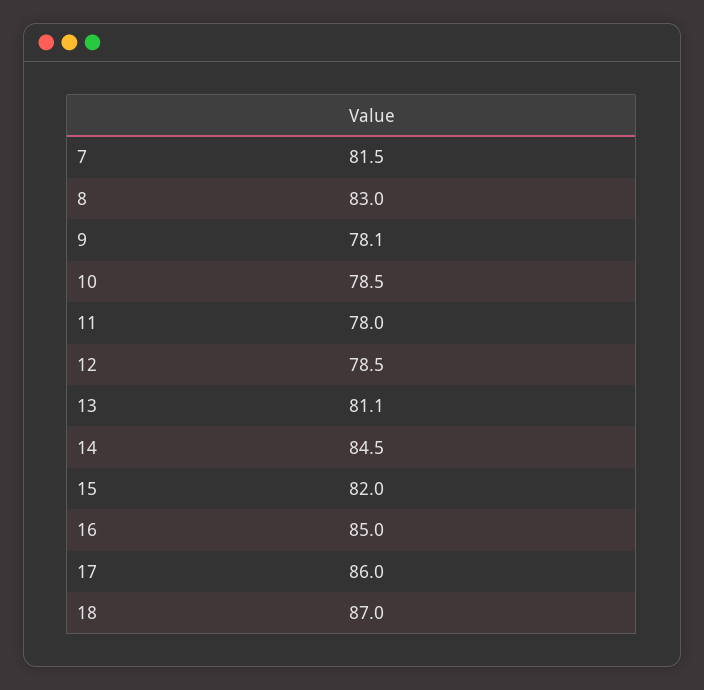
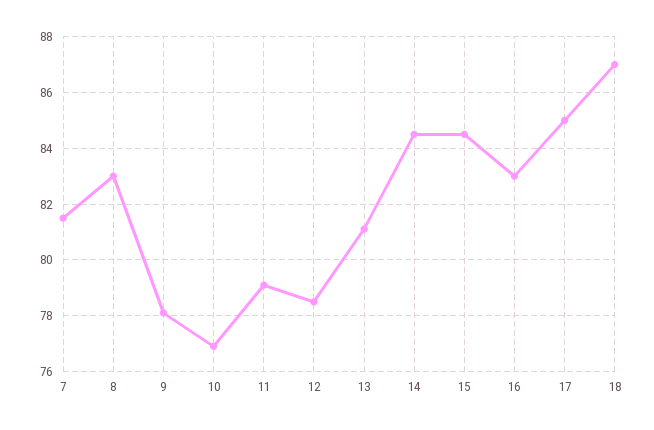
10: 78.5 -> 77
11: 78 -> 79
15: 82 -> 84.5
16: 85 -> 83
17: 86 -> 85

